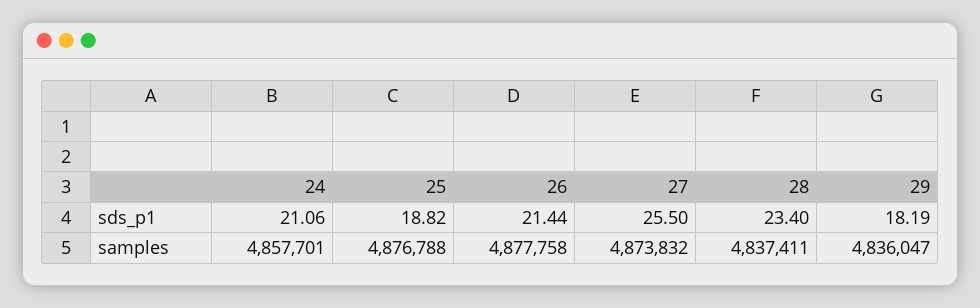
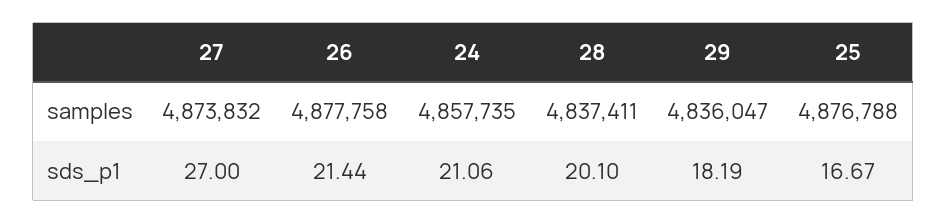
25, sds_p1: 18.82 -> 16.67
27, sds_p1: 25.5 -> 27
28, sds_p1: 23.4 -> 20.1
24, samples: 4857701 -> 4857735

